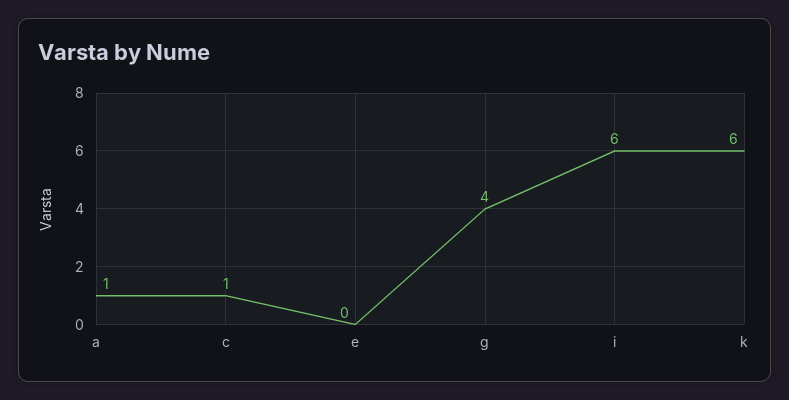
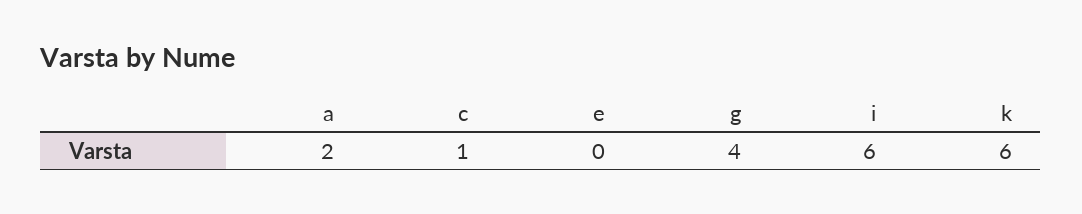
a: 1 -> 2

